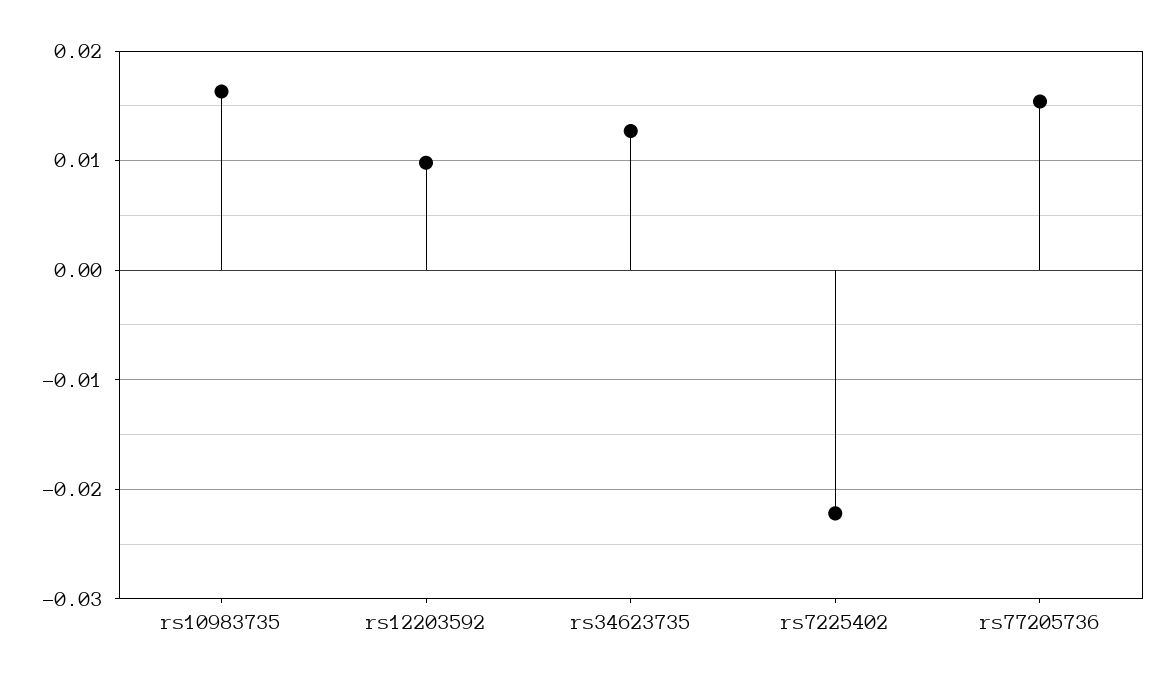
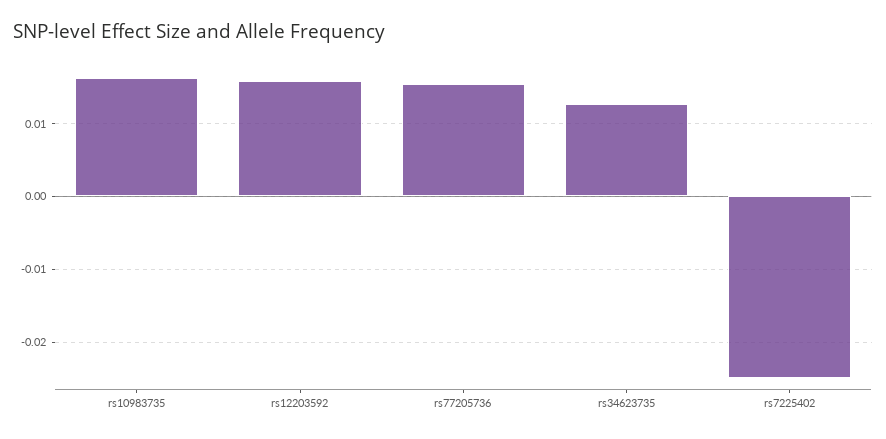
rs12203592: 0.01 -> 0.016
rs7225402: -0.022 -> -0.025

